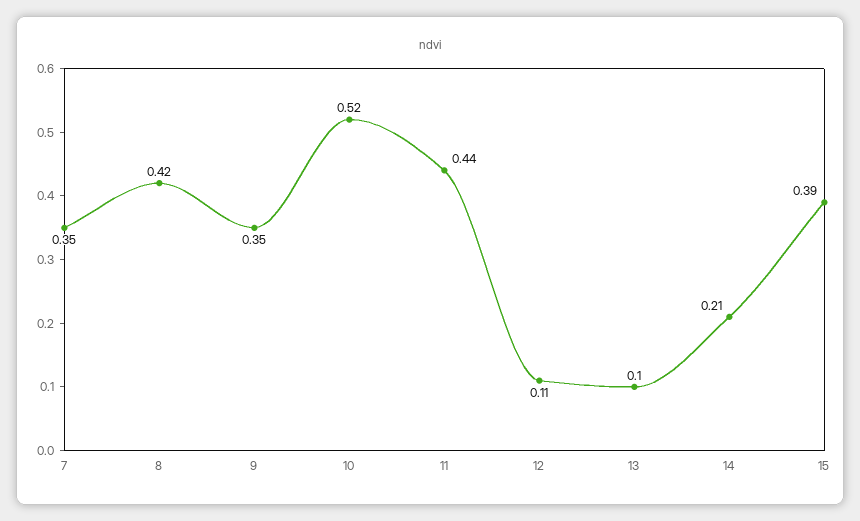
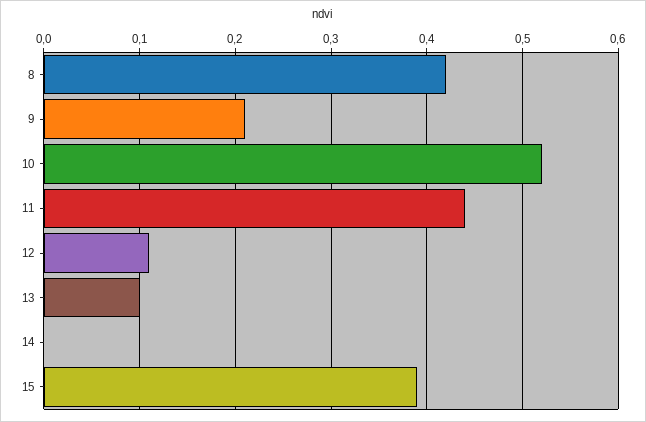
7: 0.35 -> none
9: 0.35 -> 0.21
14: 0.21 -> 0

